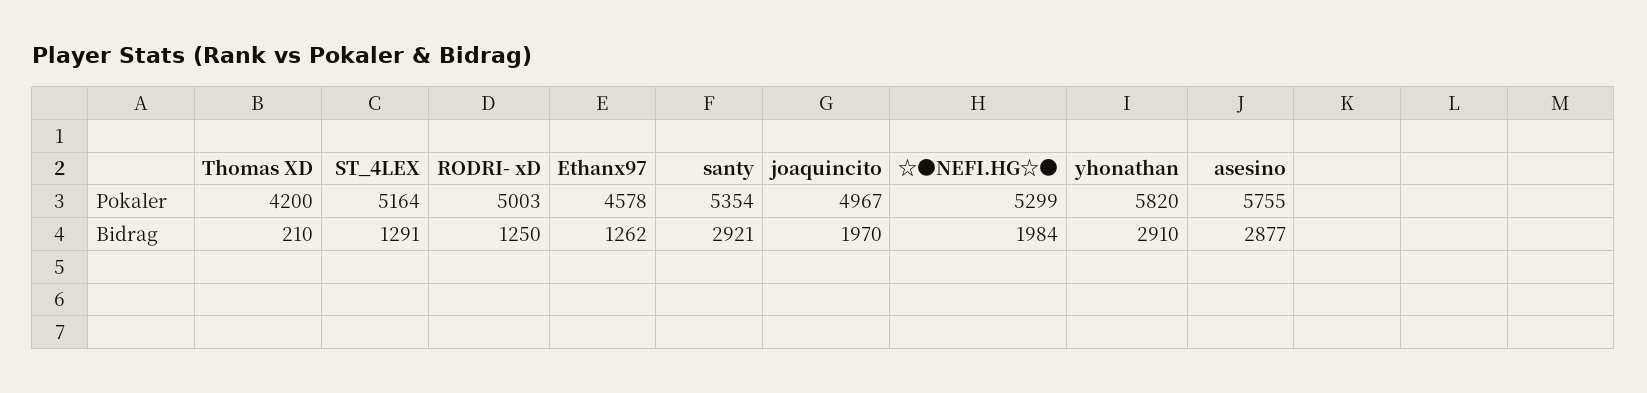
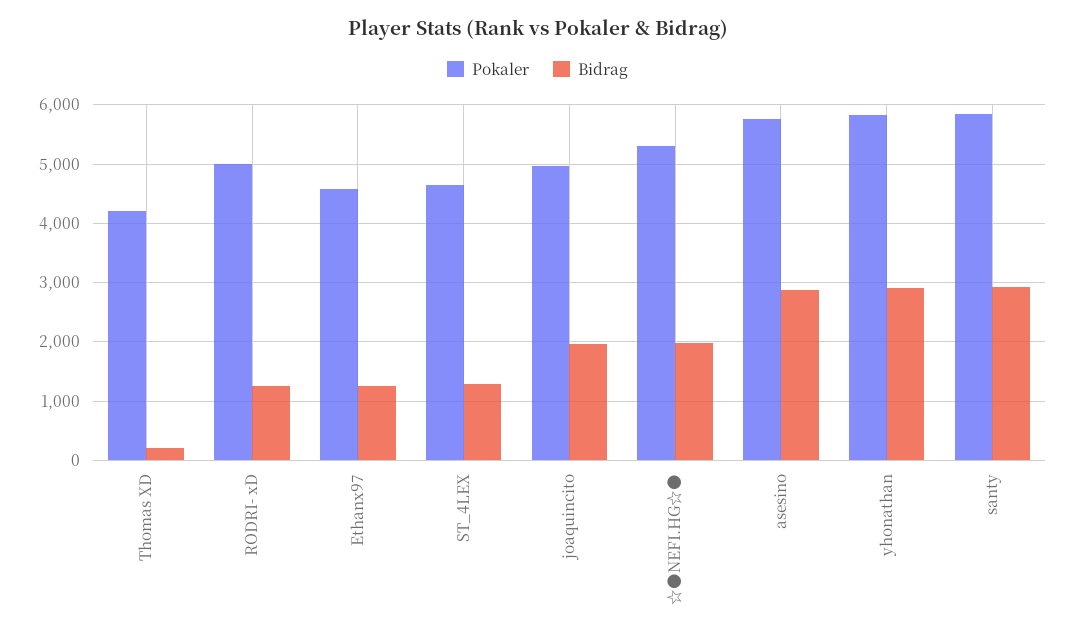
Pokaler, ST_4LEX: 5164 -> 4600
Pokaler, santy: 5354 -> 5800

